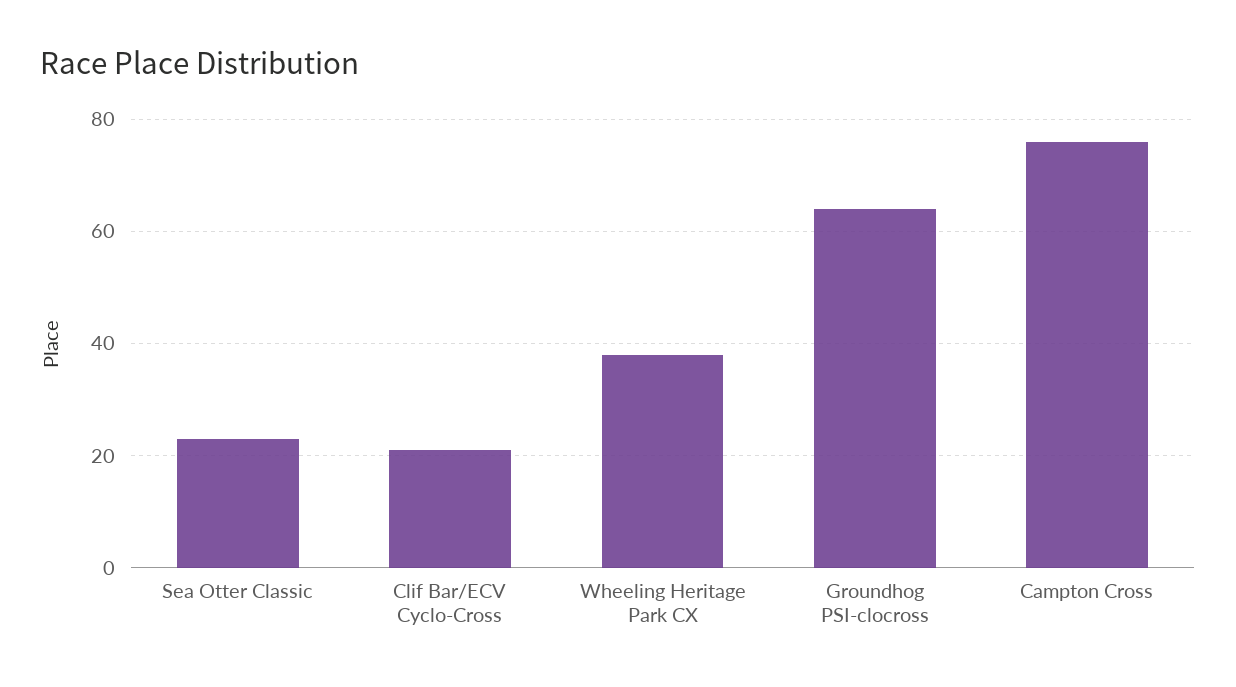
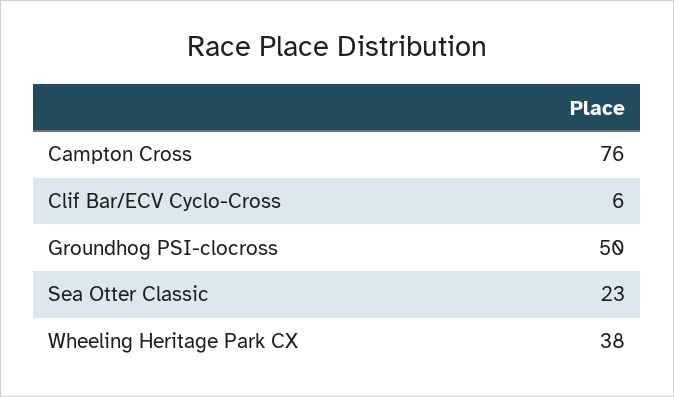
Clif Bar/ECV Cyclo-Cross: 20 -> 6
Groundhog PSI-clocross: 65 -> 50

